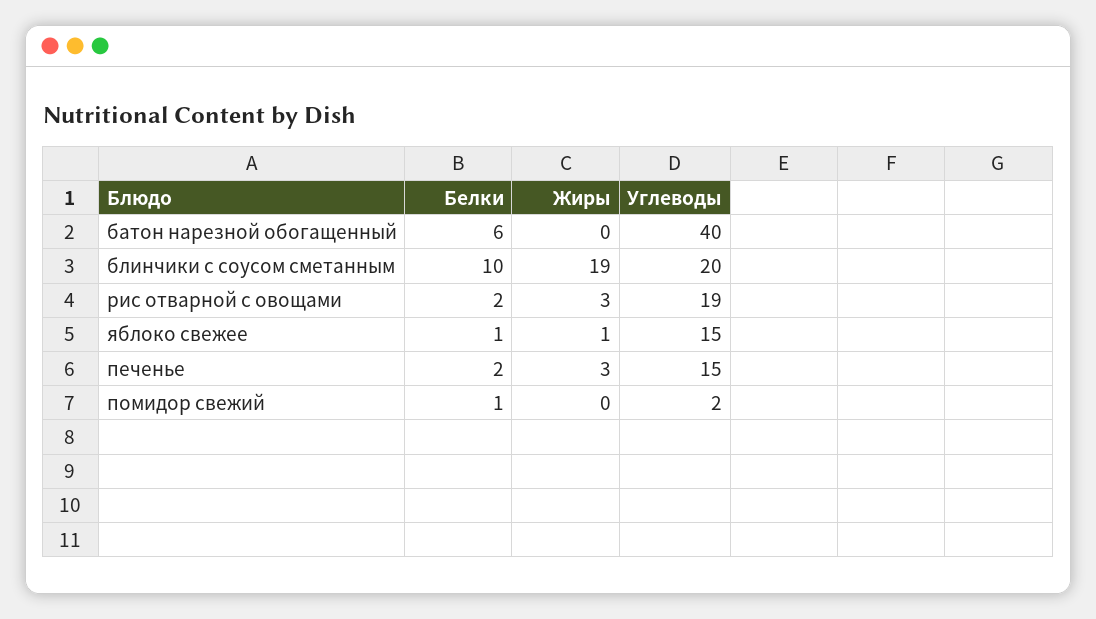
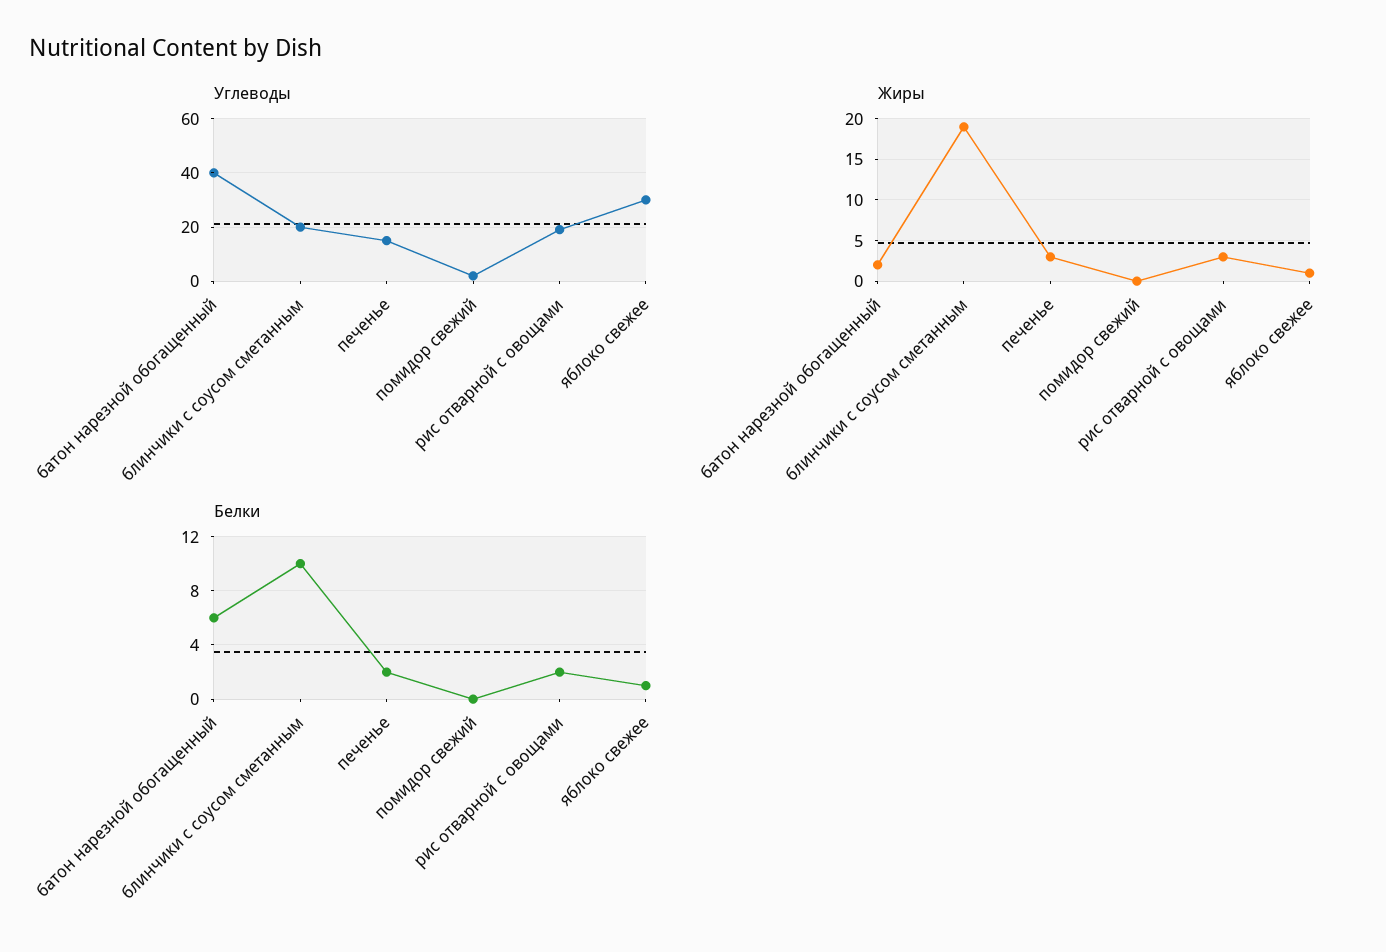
Жиры, батон нарезной обогащенный: 0 -> 2
Углеводы, яблоко свежее: 15 -> 30
Белки, помидор свежий: 1 -> 0

